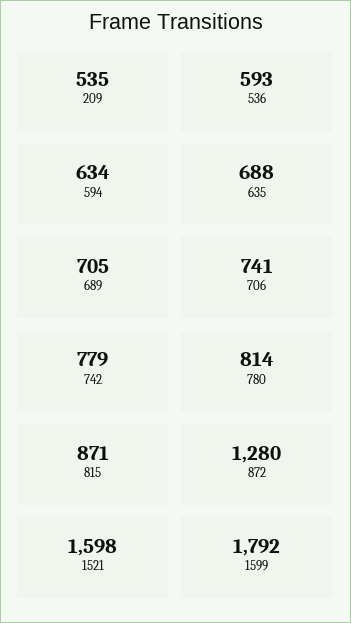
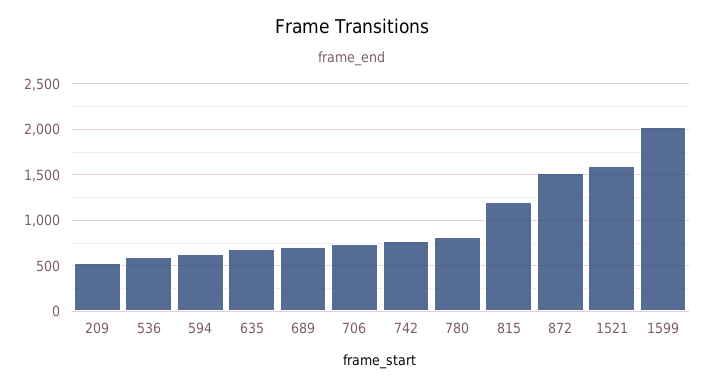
815: 871 -> 1200
872: 1280 -> 1500
1599: 1792 -> 2000

